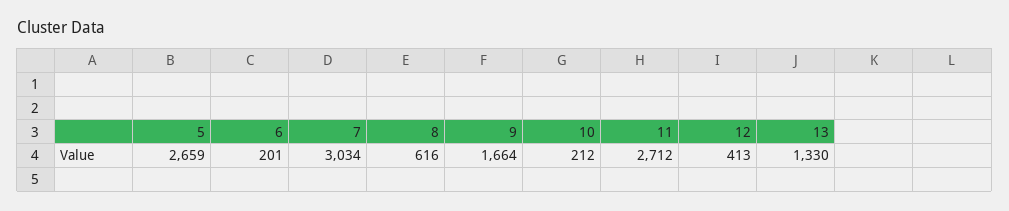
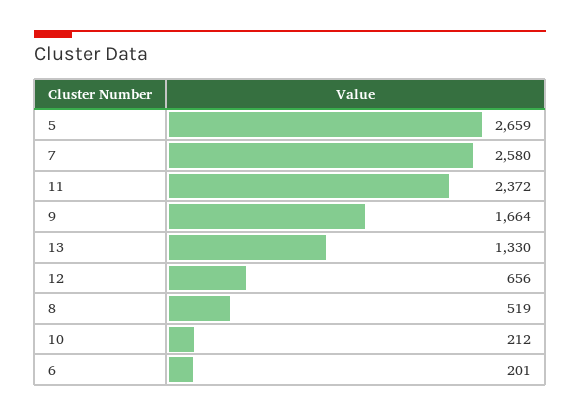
7: 3034 -> 2580
8: 616 -> 519
11: 2712 -> 2372
12: 413 -> 656

